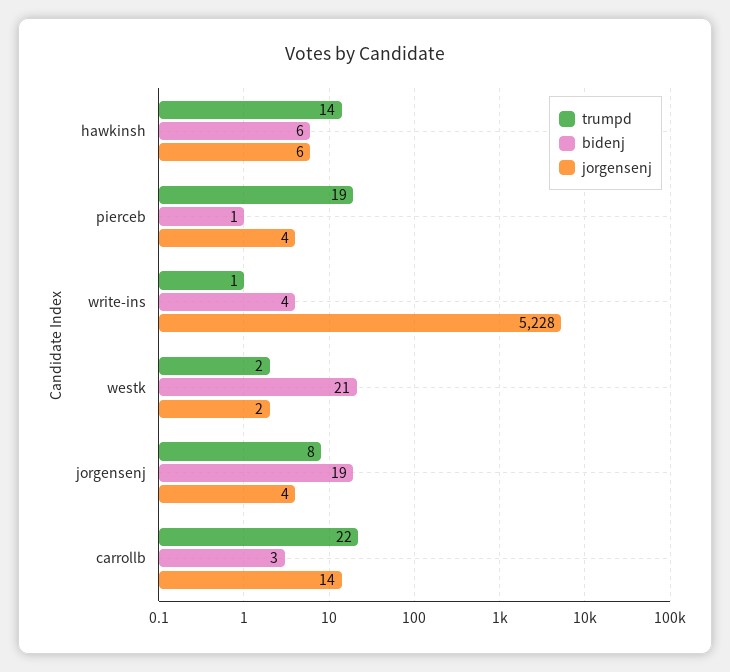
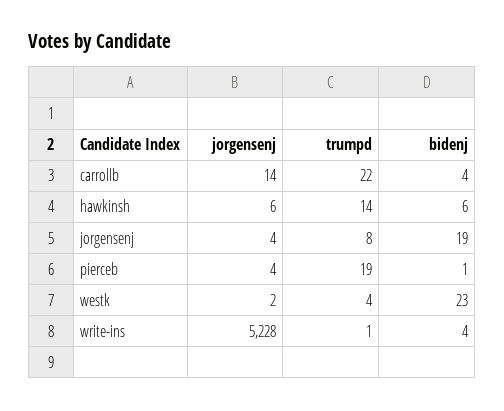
trumpd, westk: 2 -> 4
bidenj, westk: 21 -> 23
bidenj, carrollb: 3 -> 4

